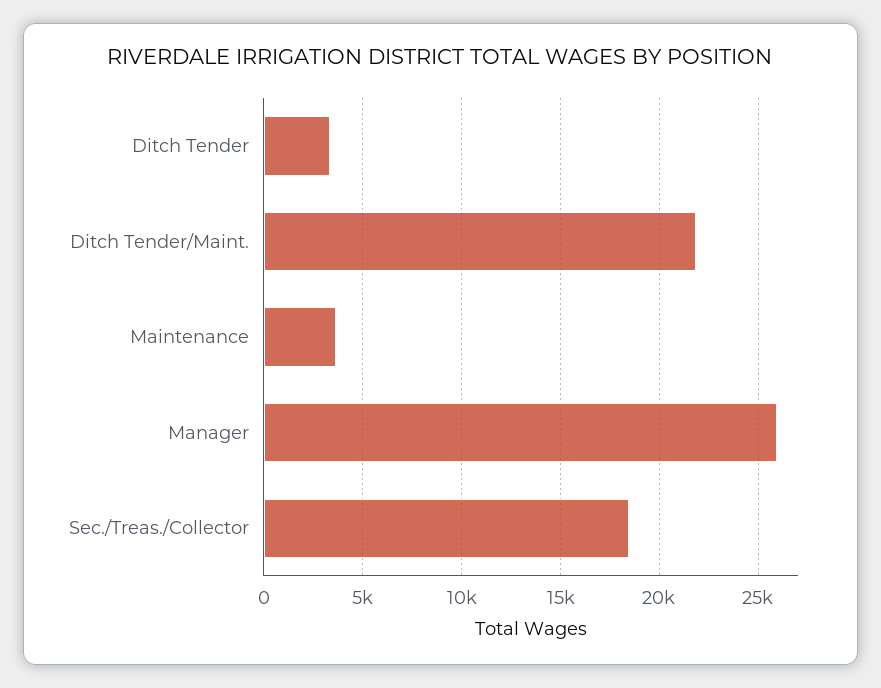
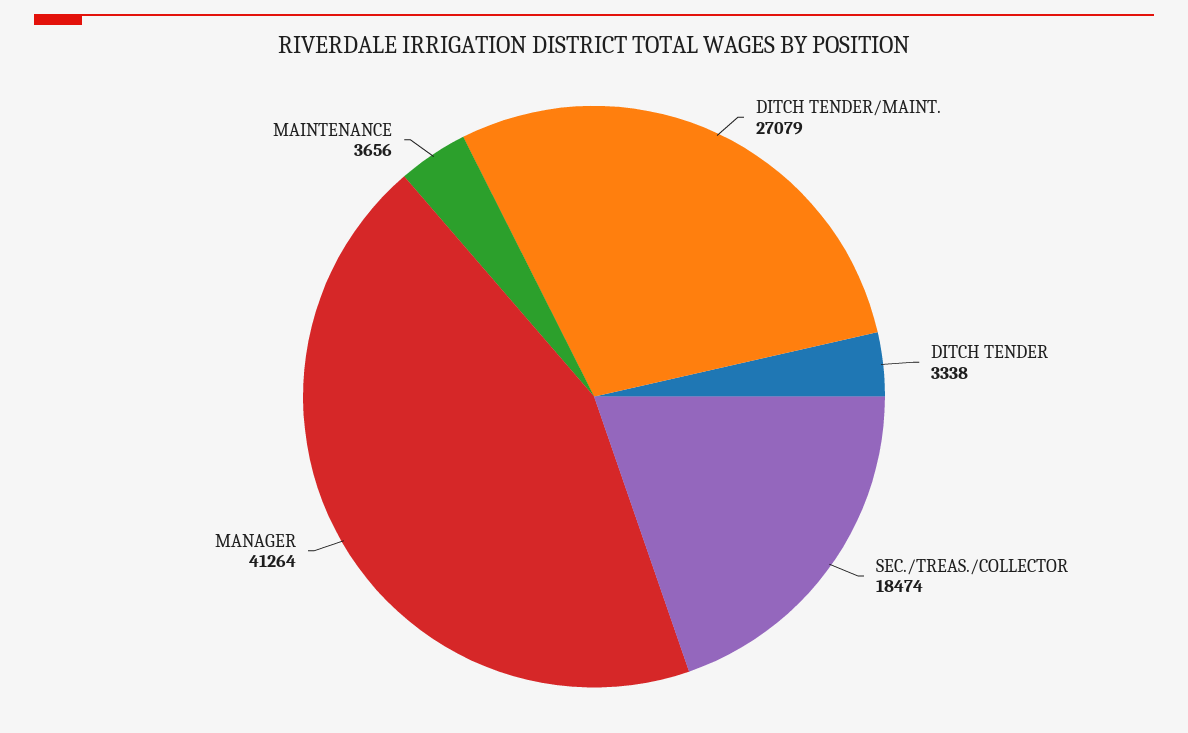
Ditch Tender/Maint.: 22000 -> 27079
Manager: 26000 -> 41264

